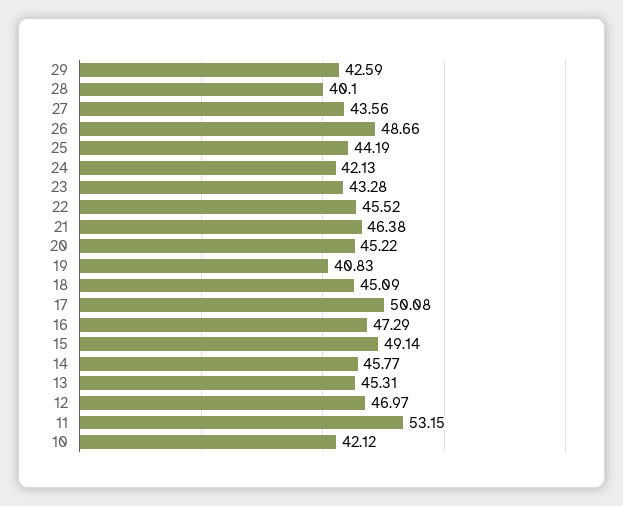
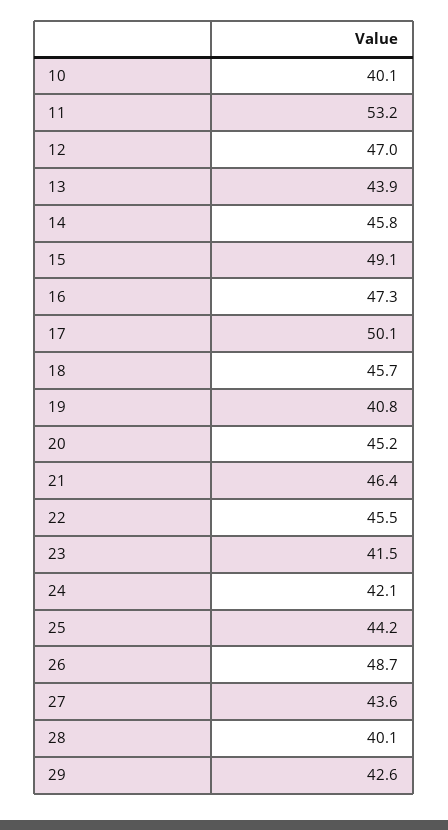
23: 43.28 -> 41.5
18: 45.09 -> 45.7
13: 45.31 -> 43.9
10: 42.12 -> 40.1

